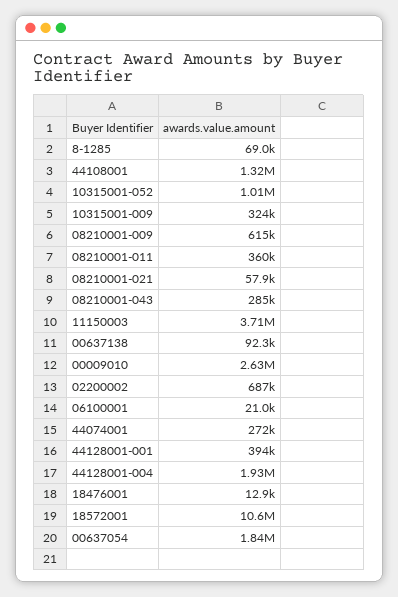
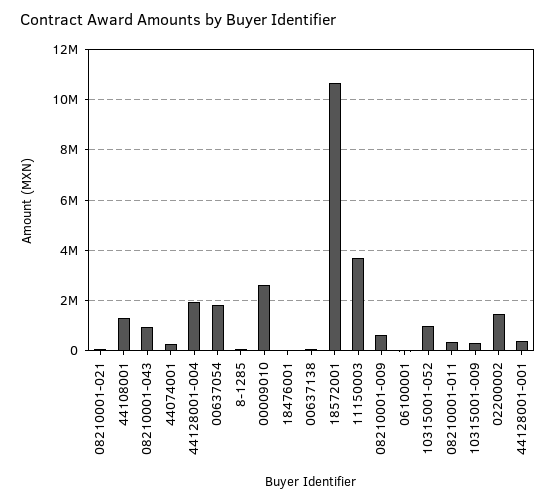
08210001-043: 285000 -> 1000000
02200002: 687000 -> 1500000

